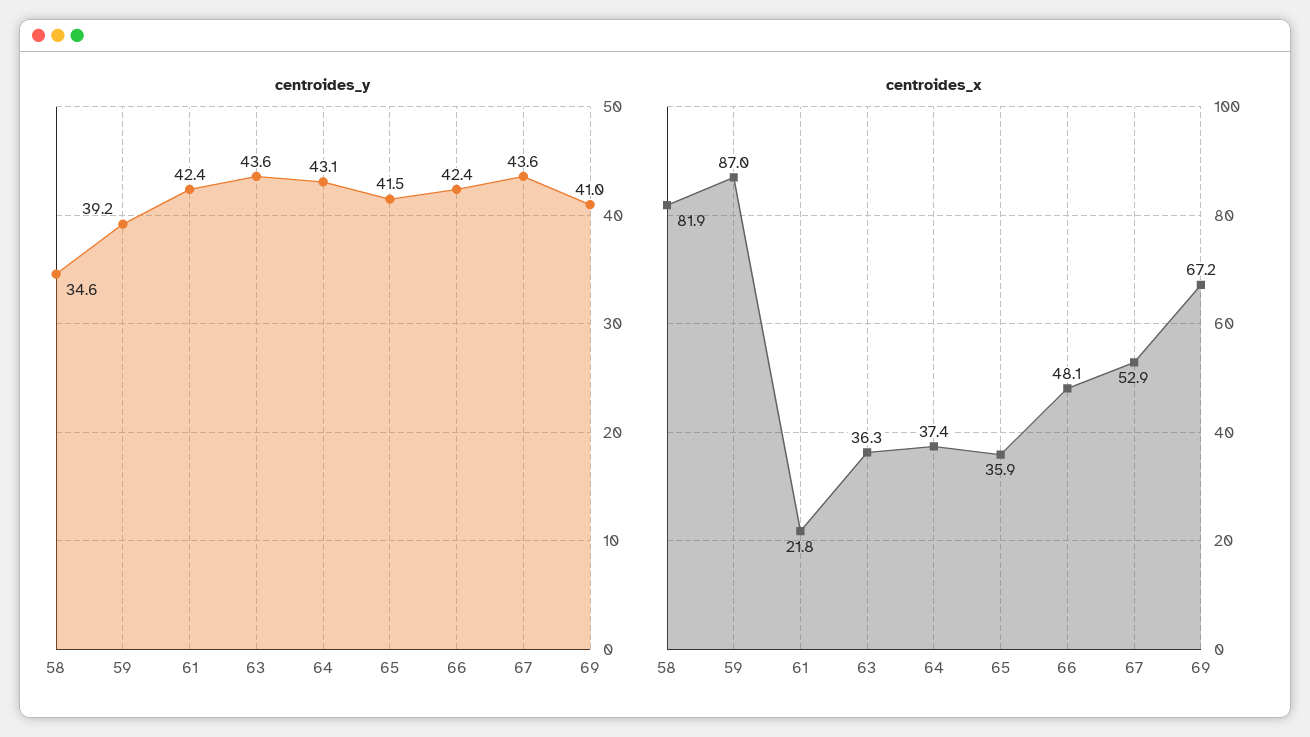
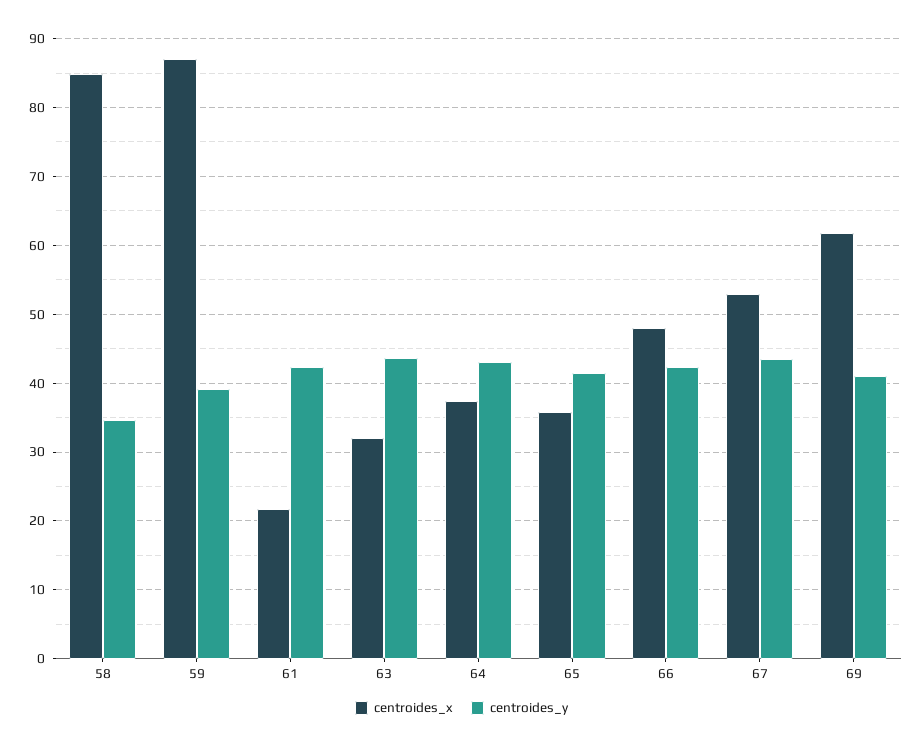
centroides_x, 58: 81.9 -> 85
centroides_x, 63: 36.3 -> 32
centroides_x, 69: 67.2 -> 62

